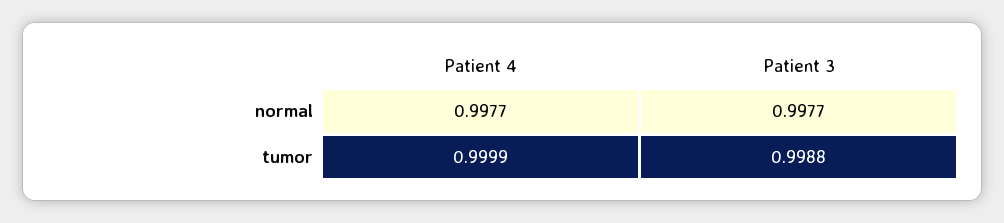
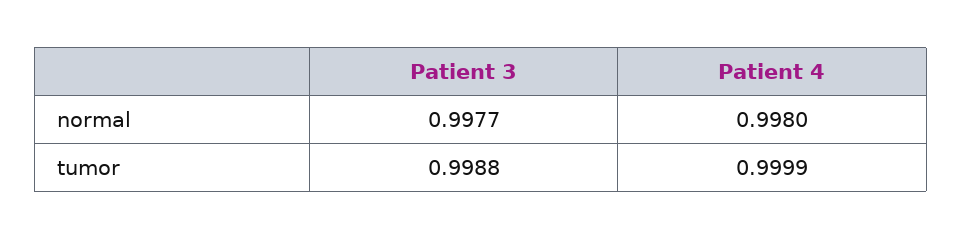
Patient 4, normal: 0.9977 -> 0.998

